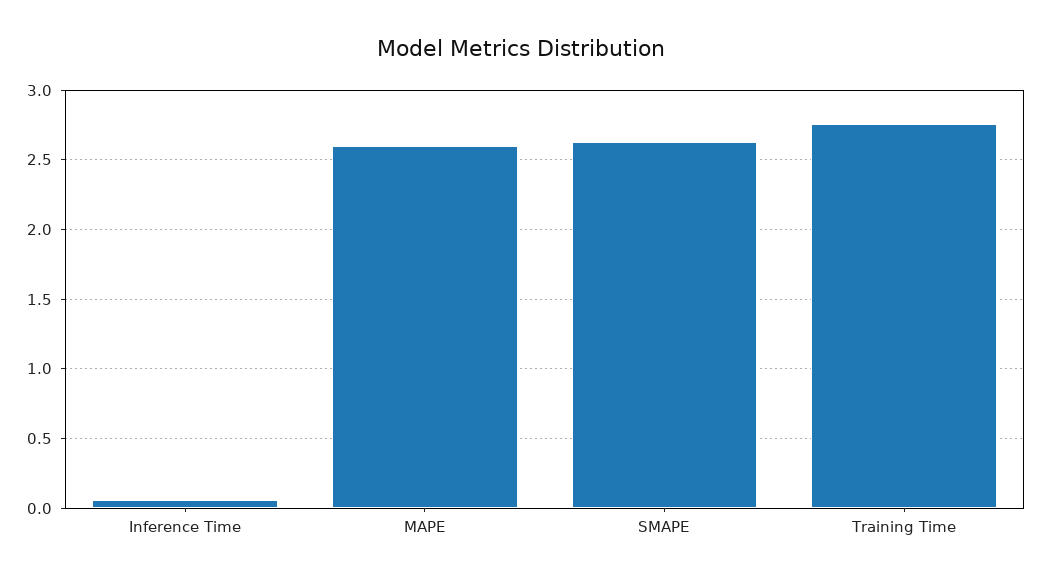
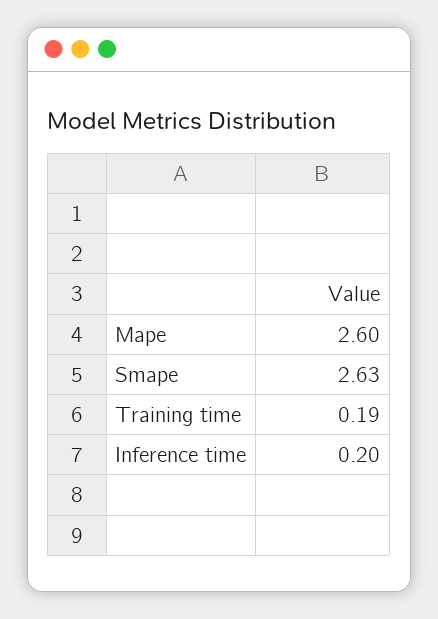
Inference Time: 0.05 -> 0.2
Training Time: 2.75 -> 0.19

